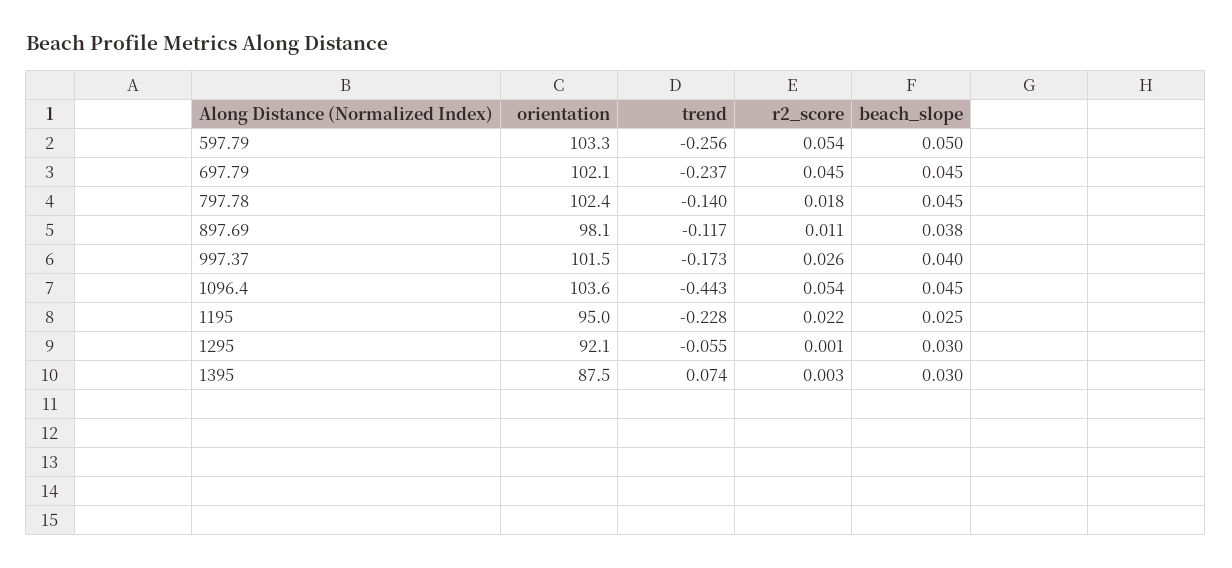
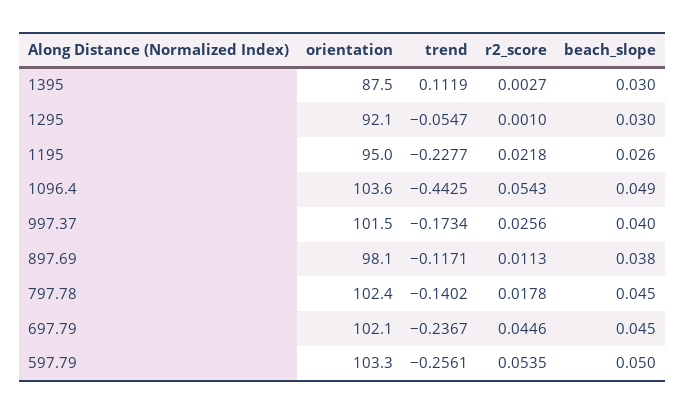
beach_slope, 1096.4: 0.045 -> 0.049
beach_slope, 1195: 0.025 -> 0.026
trend, 1395: 0.074 -> 0.1119

